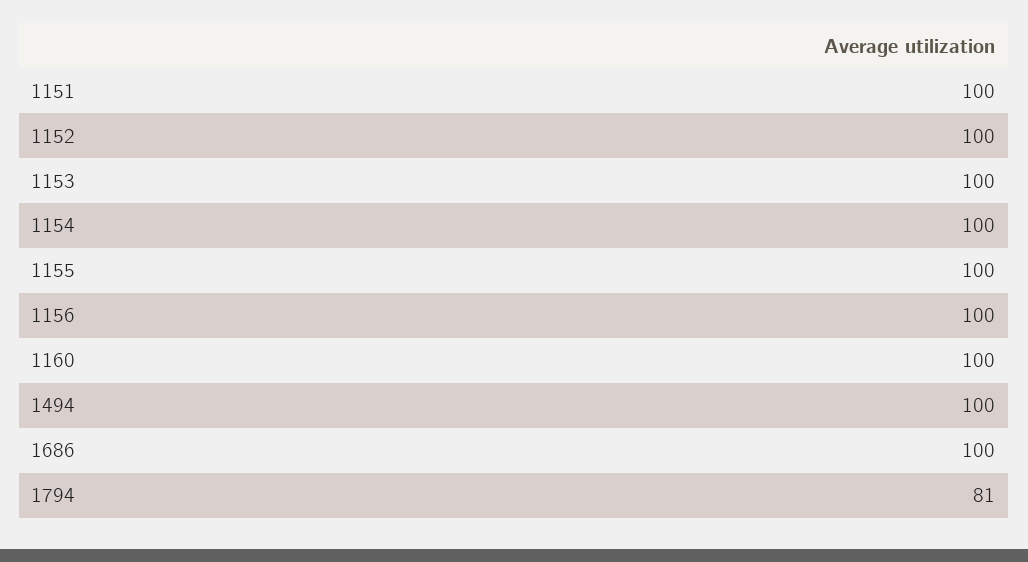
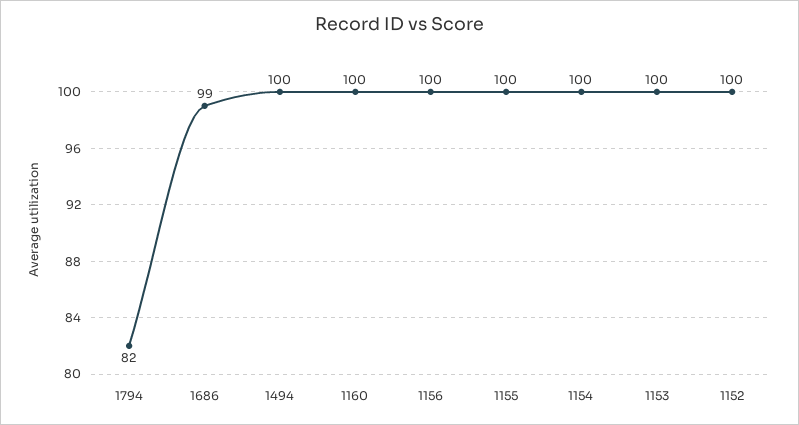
1151: 100 -> none
1686: 100 -> 99
1794: 81 -> 82

